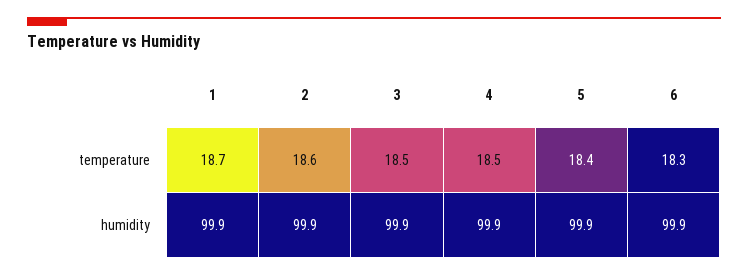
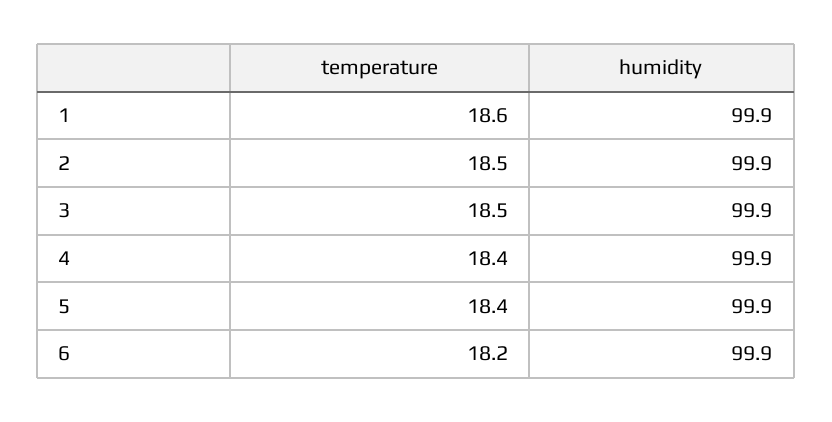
1, temperature: 18.7 -> 18.6
2, temperature: 18.6 -> 18.5
4, temperature: 18.5 -> 18.4
6, temperature: 18.3 -> 18.2

